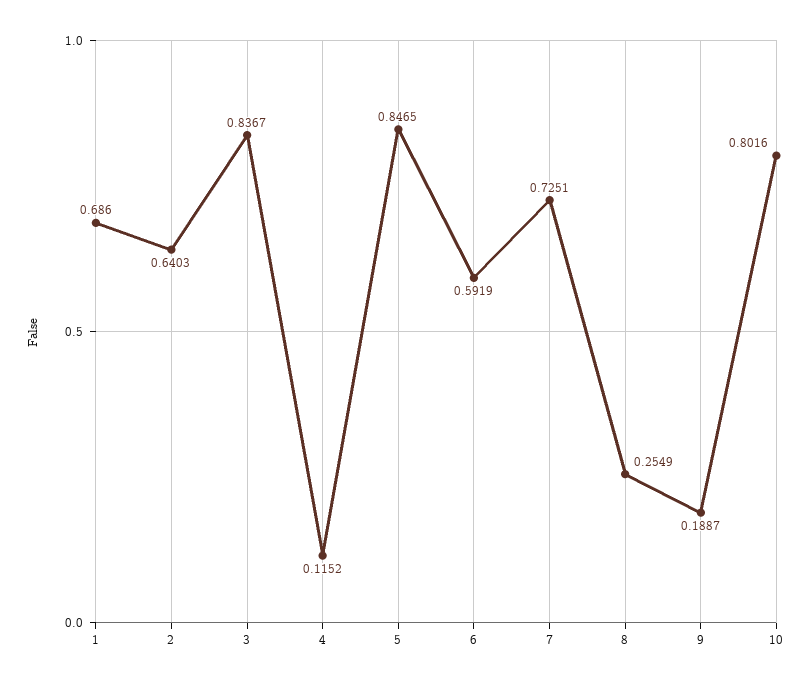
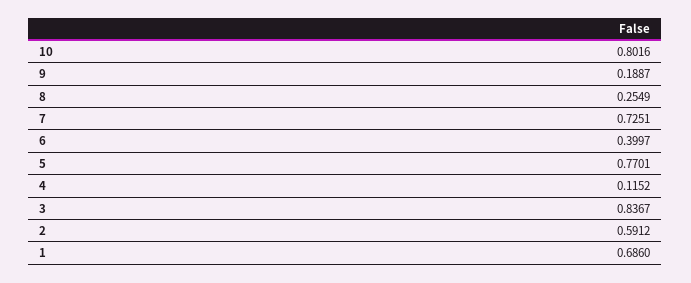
2: 0.6403 -> 0.5912
5: 0.8465 -> 0.7701
6: 0.5919 -> 0.3997

